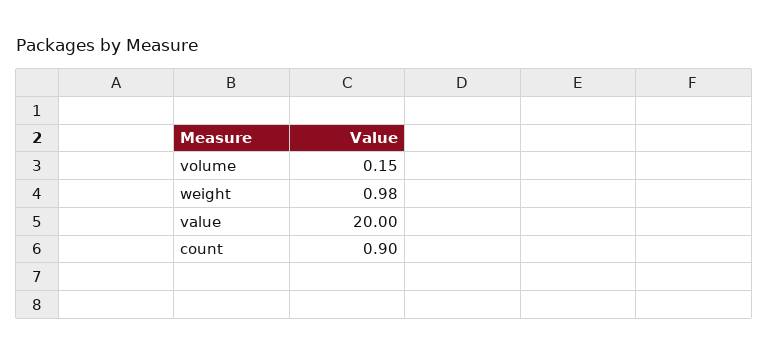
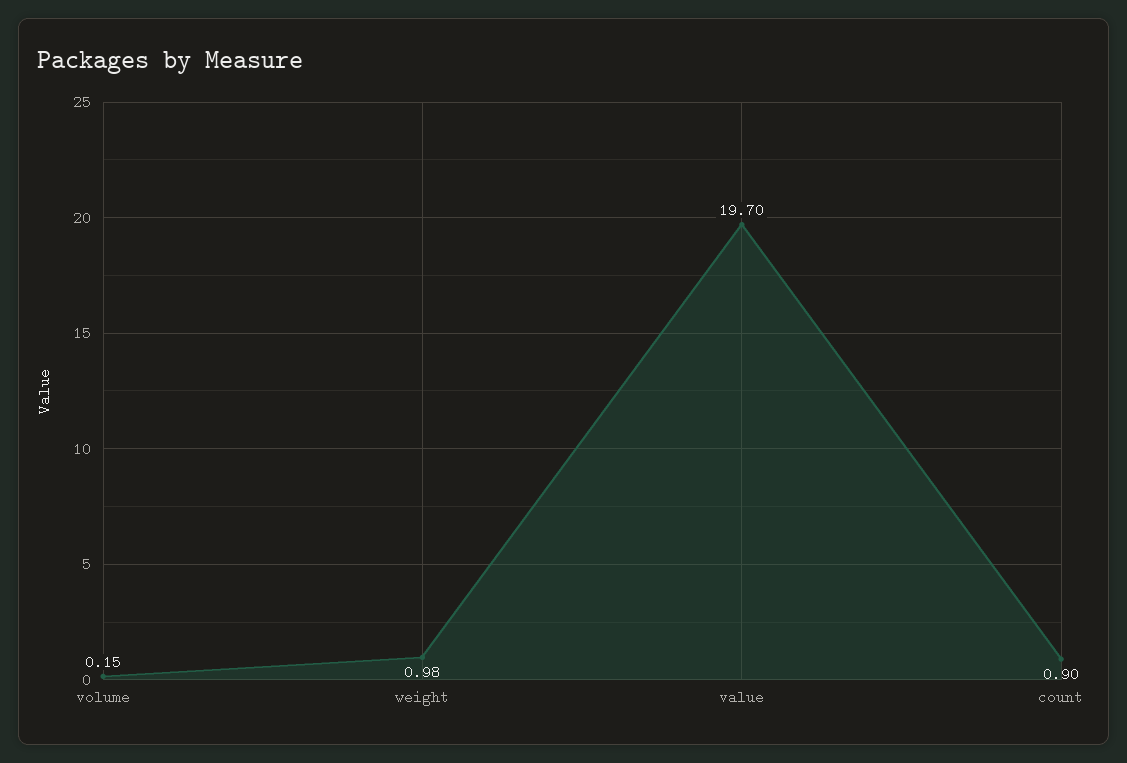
value: 20 -> 19.7

